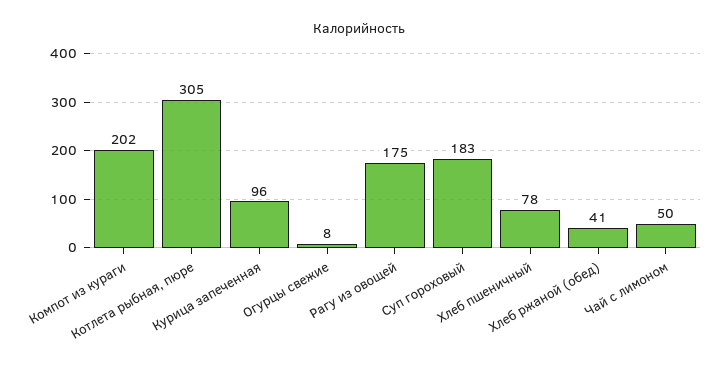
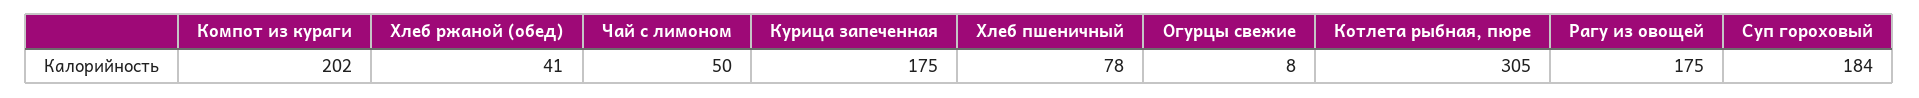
Курица запеченная: 96 -> 175
Суп гороховый: 183 -> 184

